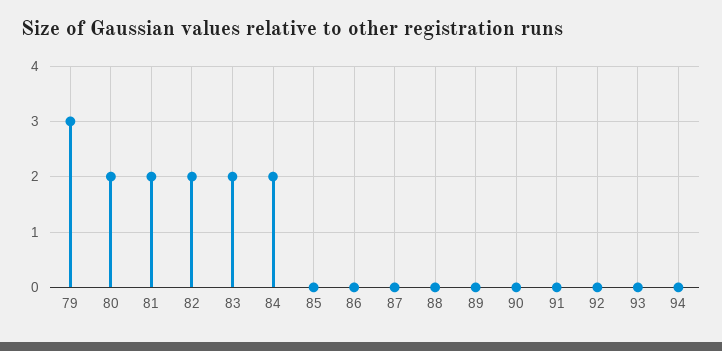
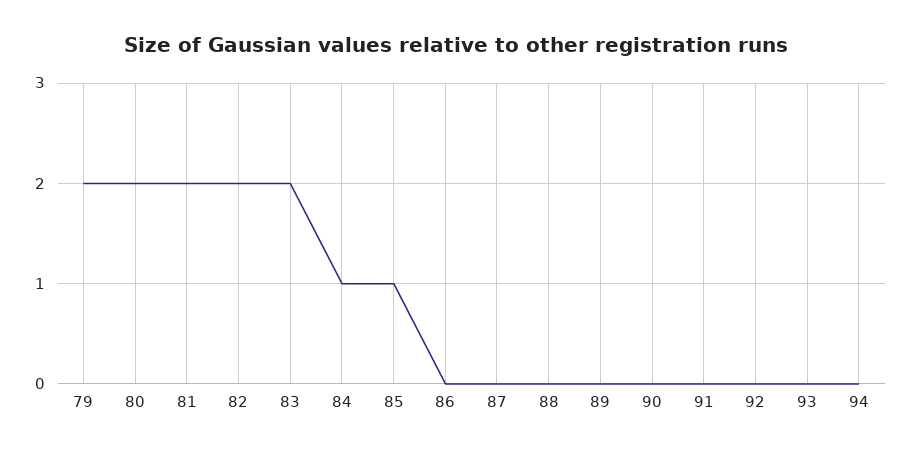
79: 3 -> 2
84: 2 -> 1
85: 0 -> 1

